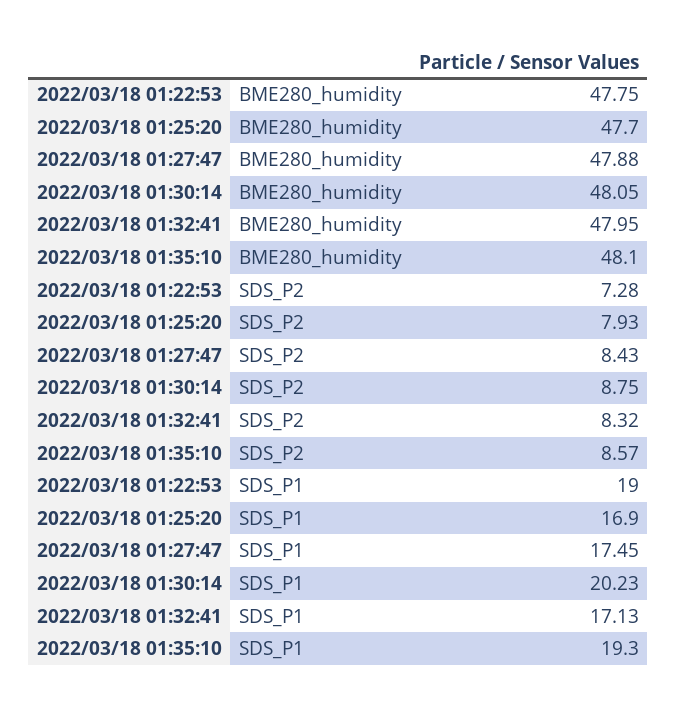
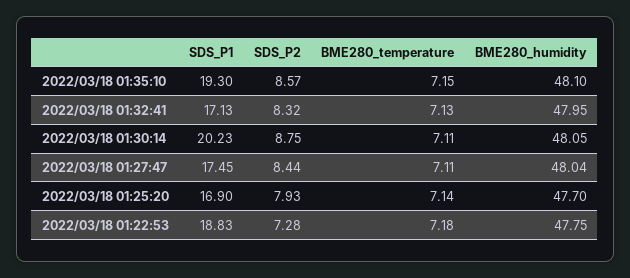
2022/03/18 01:27:47, BME280_humidity: 47.88 -> 48.04
2022/03/18 01:27:47, SDS_P2: 8.43 -> 8.44
2022/03/18 01:22:53, SDS_P1: 19 -> 18.83
2022/03/18 01:35:10, BME280_temperature: none -> 7.15
2022/03/18 01:32:41, BME280_temperature: none -> 7.13
2022/03/18 01:30:14, BME280_temperature: none -> 7.11
2022/03/18 01:27:47, BME280_temperature: none -> 7.11
2022/03/18 01:25:20, BME280_temperature: none -> 7.14
2022/03/18 01:22:53, BME280_temperature: none -> 7.18

